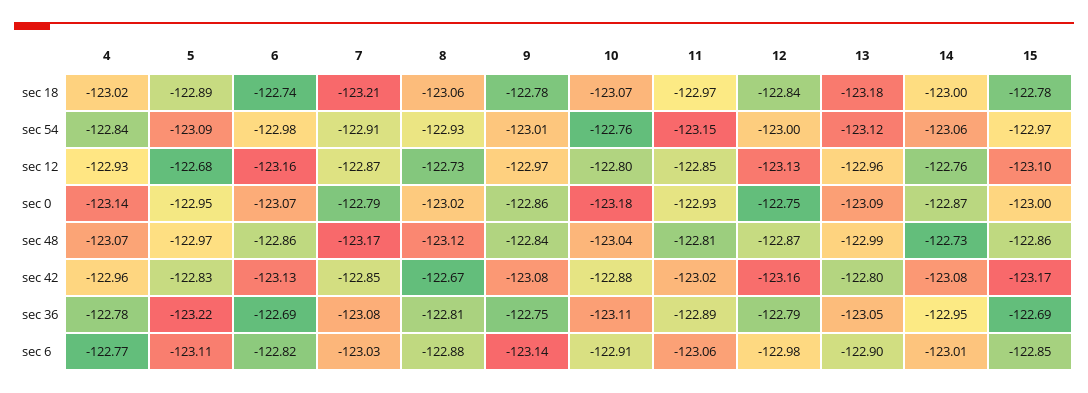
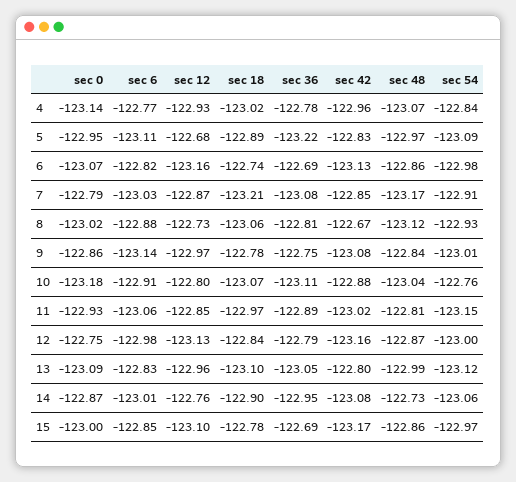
13, sec 18: -123.18 -> -123.1
14, sec 18: -123 -> -122.9
13, sec 6: -122.9 -> -122.83

